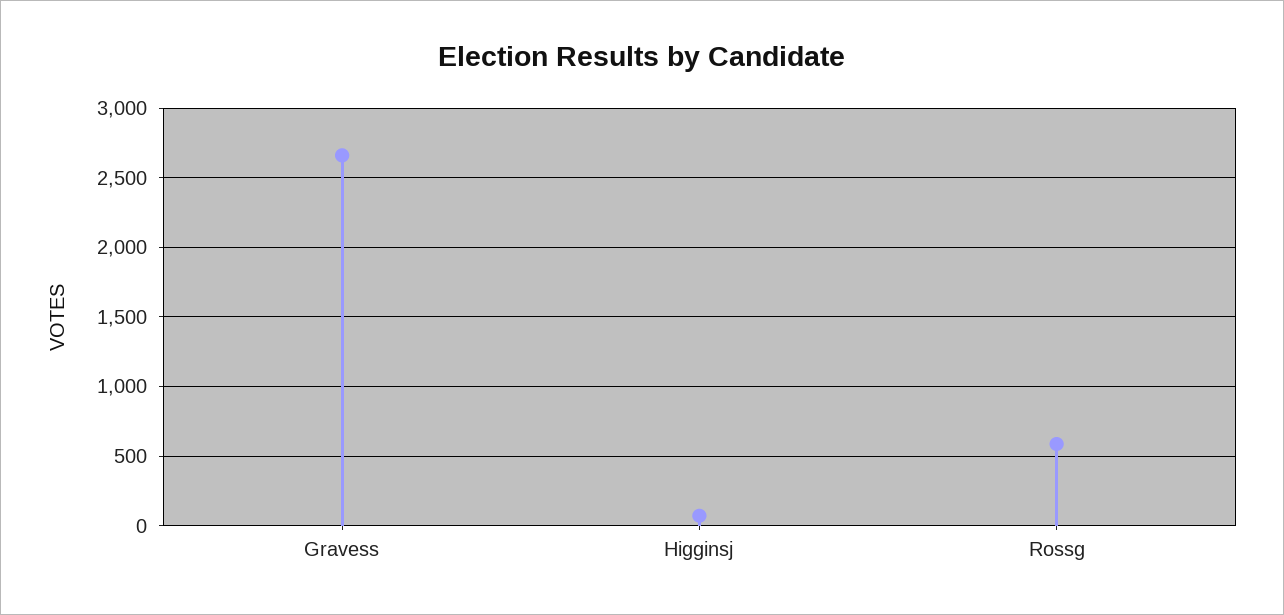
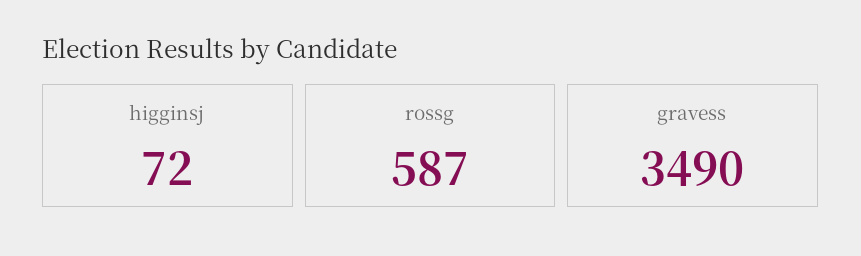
Gravess: 2650 -> 3490

